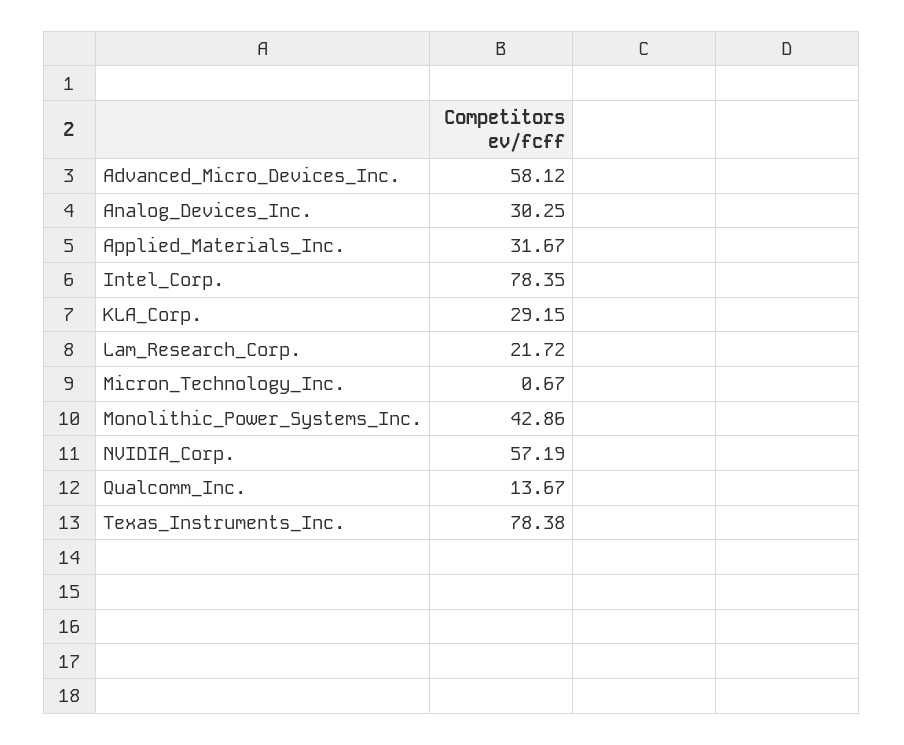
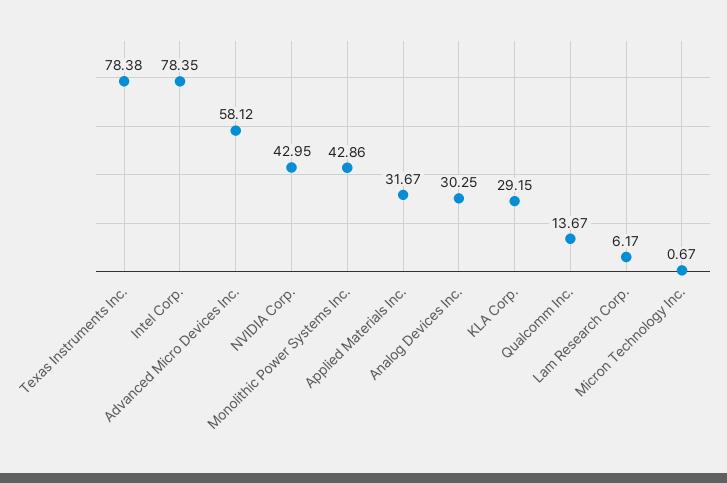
Lam_Research_Corp.: 21.72 -> 6.17
NVIDIA_Corp.: 57.19 -> 42.95

